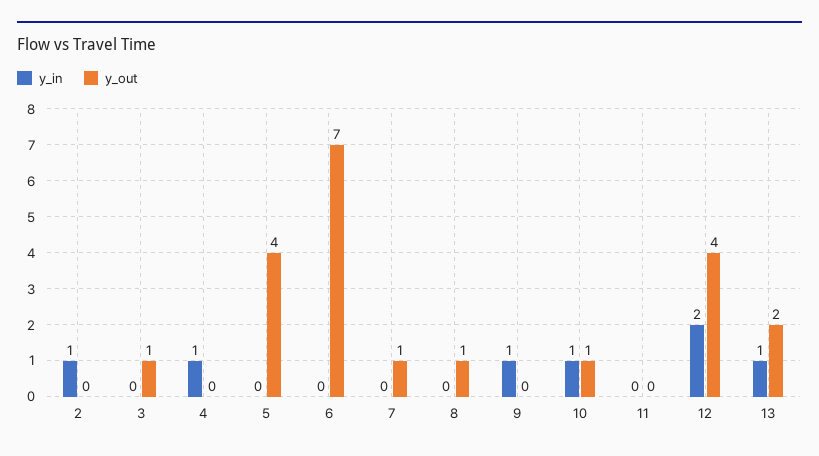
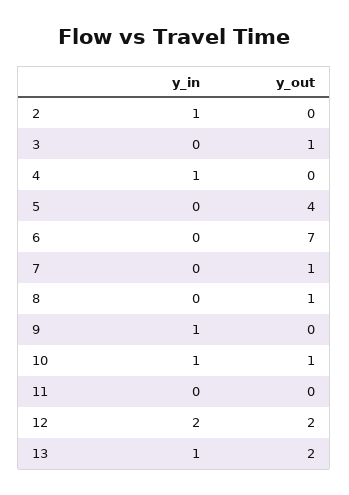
y_out, 12: 4 -> 2

